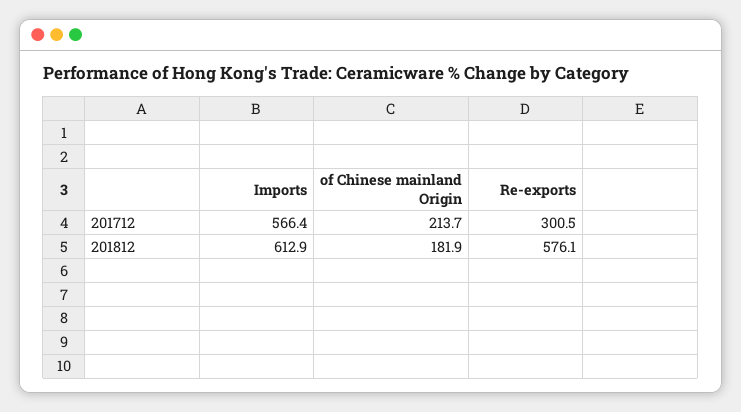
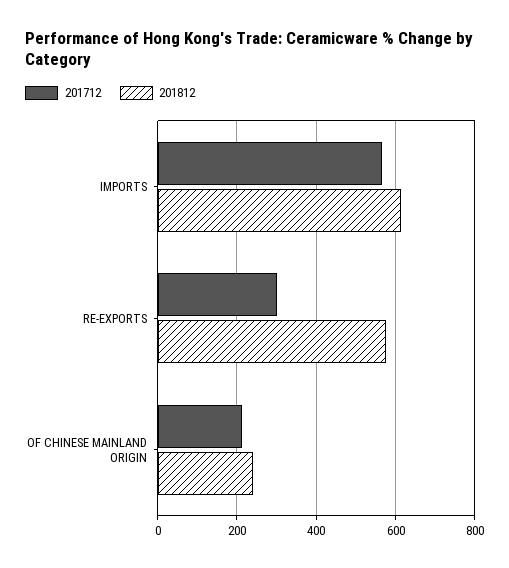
201812, of Chinese mainland Origin: 181.9 -> 240

